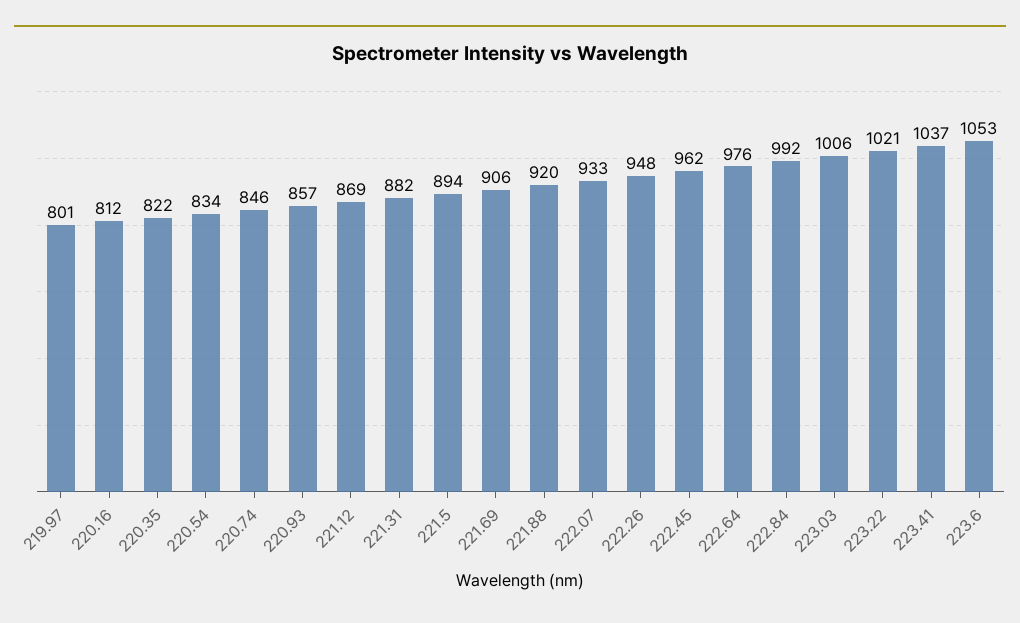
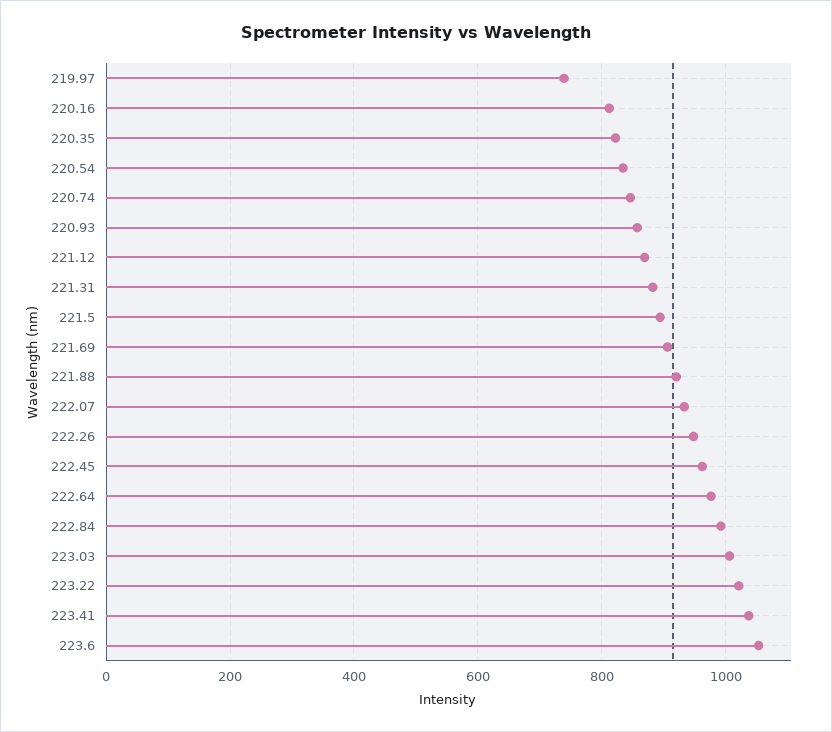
219.97: 801 -> 740

